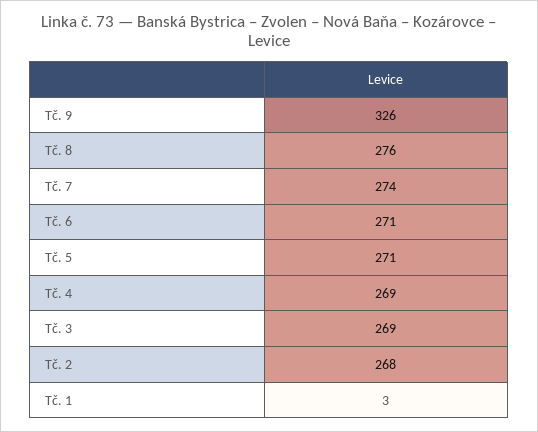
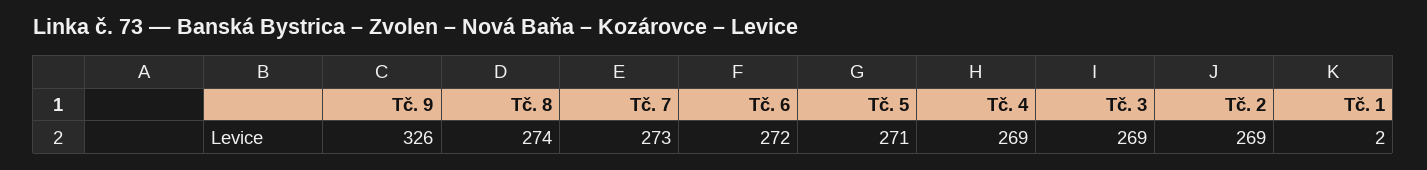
Tč. 8: 276 -> 274
Tč. 7: 274 -> 273
Tč. 6: 271 -> 272
Tč. 2: 268 -> 269
Tč. 1: 3 -> 2

